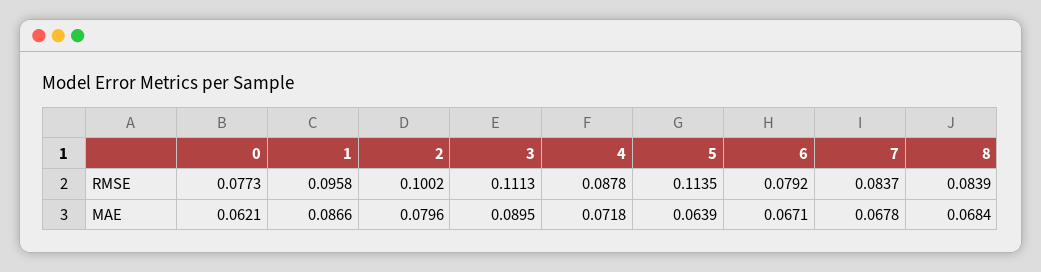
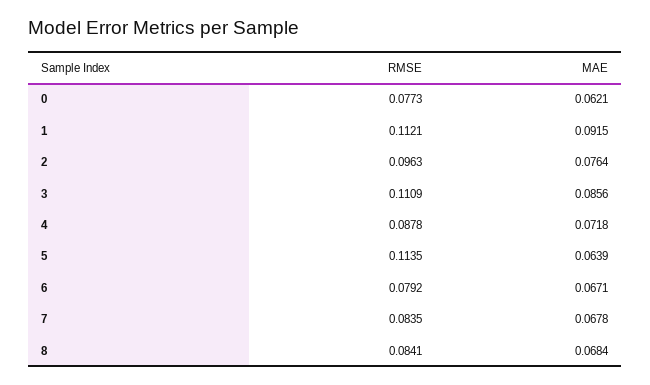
1, RMSE: 0.0958 -> 0.1121
2, RMSE: 0.1002 -> 0.0963
3, RMSE: 0.1113 -> 0.1109
7, RMSE: 0.0837 -> 0.0835
8, RMSE: 0.0839 -> 0.0841
1, MAE: 0.0866 -> 0.0915
2, MAE: 0.0796 -> 0.0764
3, MAE: 0.0895 -> 0.0856

